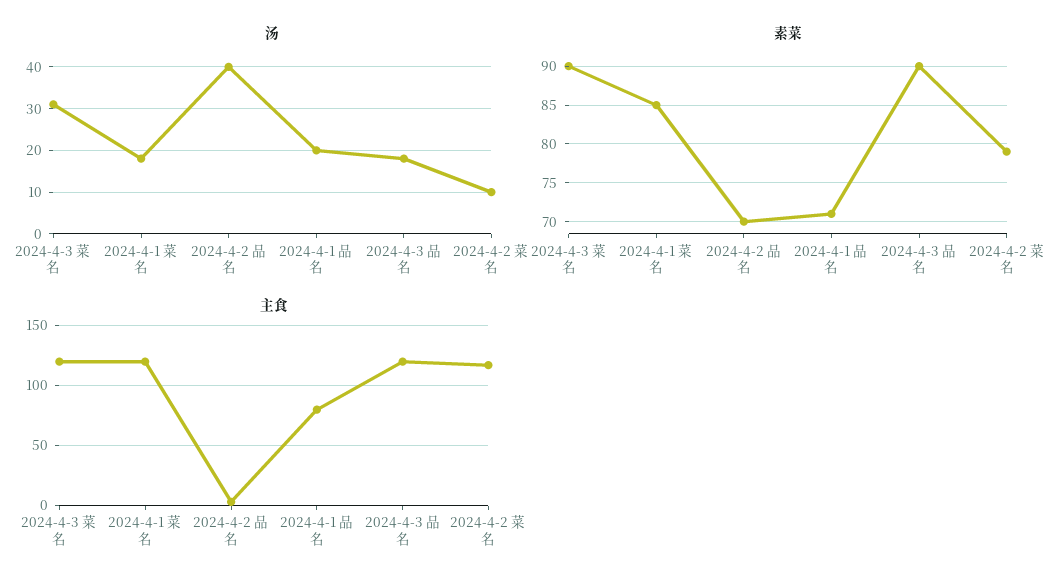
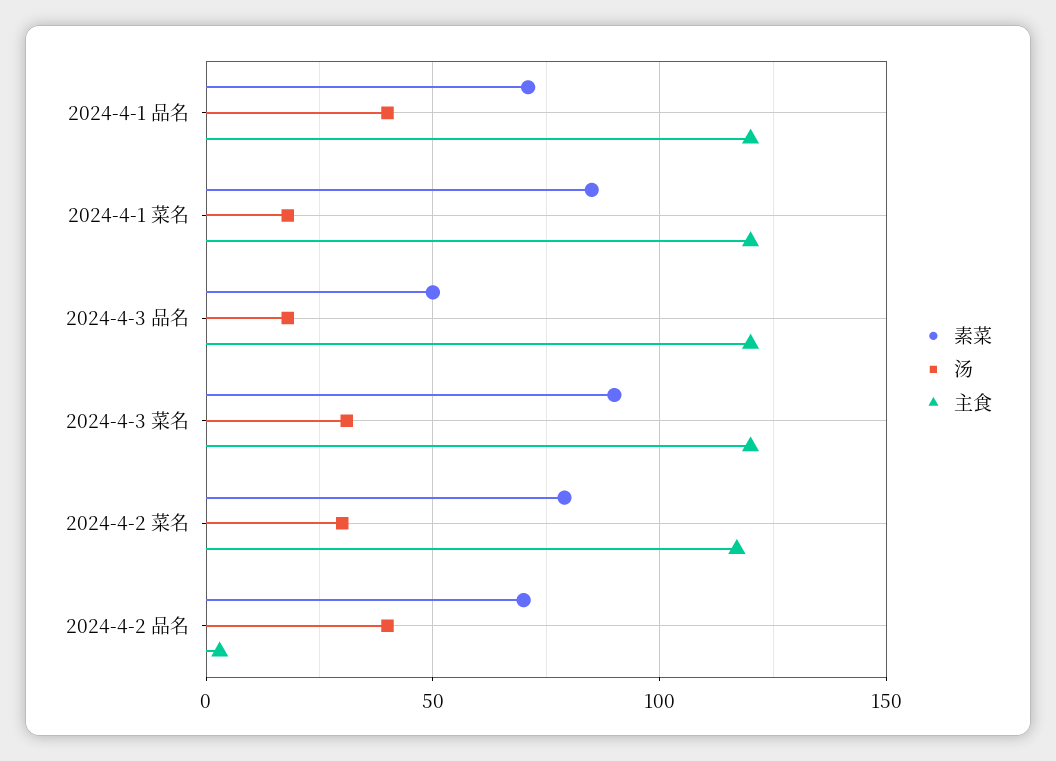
汤, 2024-4-1 品名: 20 -> 40
汤, 2024-4-2 菜名: 10 -> 30
素菜, 2024-4-3 品名: 90 -> 50
主食, 2024-4-1 品名: 80 -> 120

